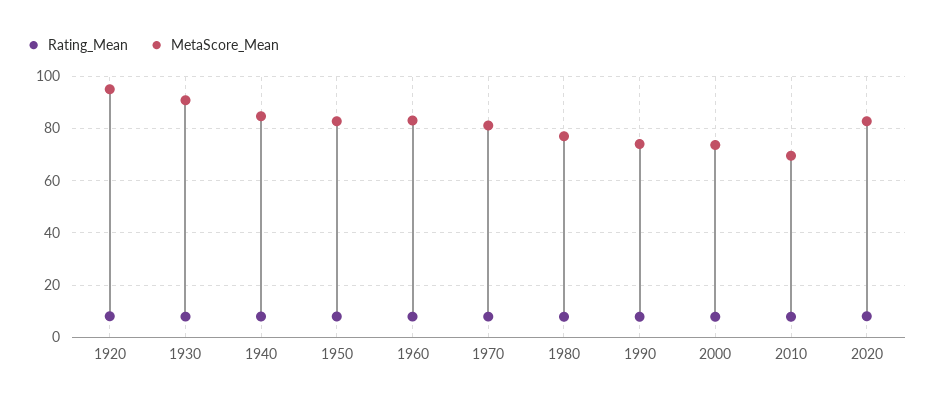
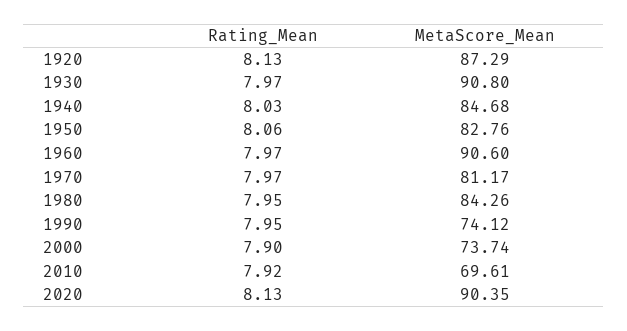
MetaScore_Mean, 1920: 95 -> 87.29
MetaScore_Mean, 1960: 82.5 -> 90.6
MetaScore_Mean, 1980: 77.5 -> 84.26
MetaScore_Mean, 2020: 82.5 -> 90.35

